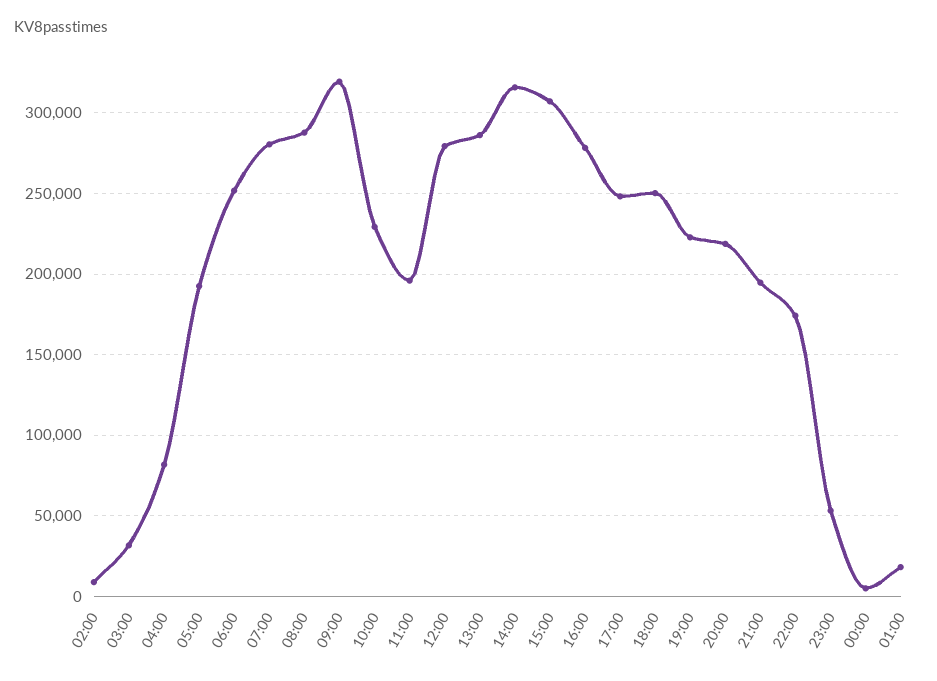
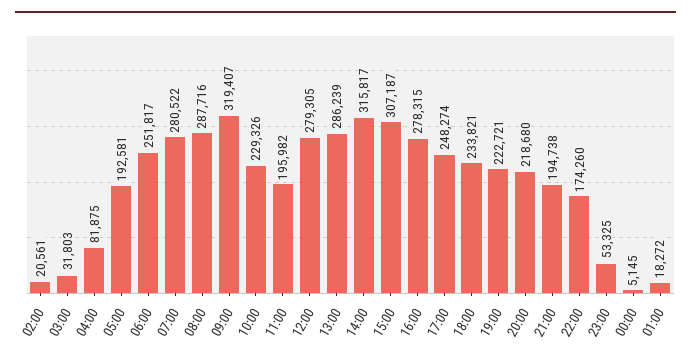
02:00: 10000 -> 20561
18:00: 250000 -> 233821

